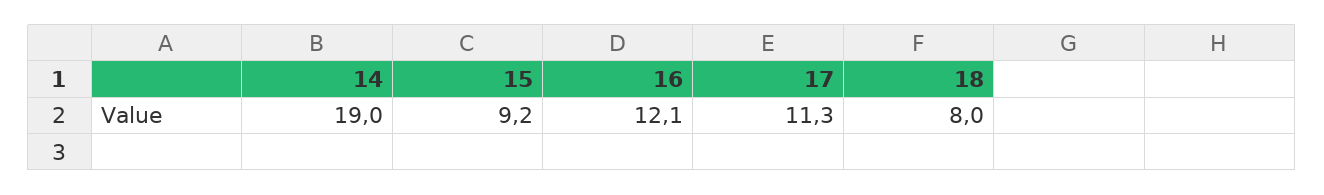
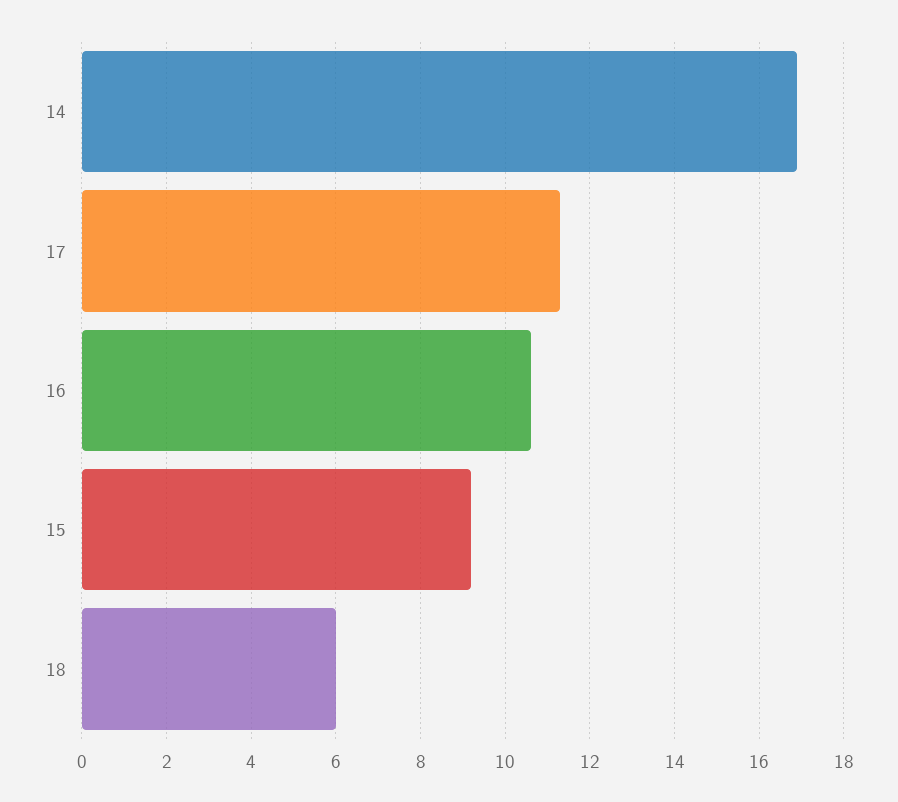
14: 19 -> 17
16: 12.1 -> 10.5
18: 8 -> 6

